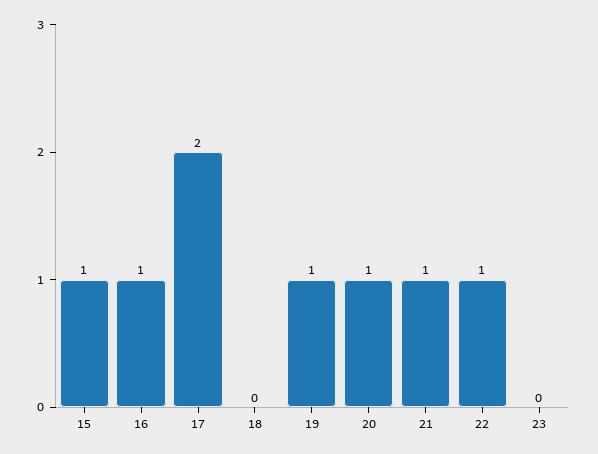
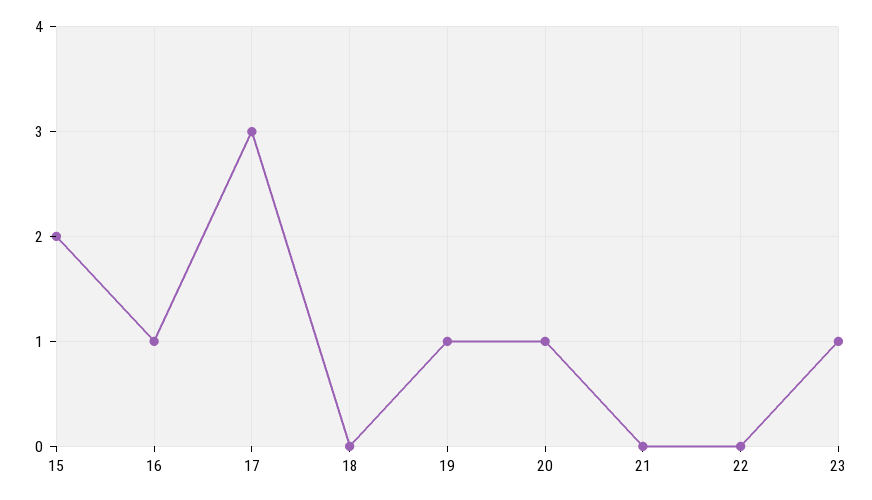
15: 1 -> 2
17: 2 -> 3
21: 1 -> 0
22: 1 -> 0
23: 0 -> 1

